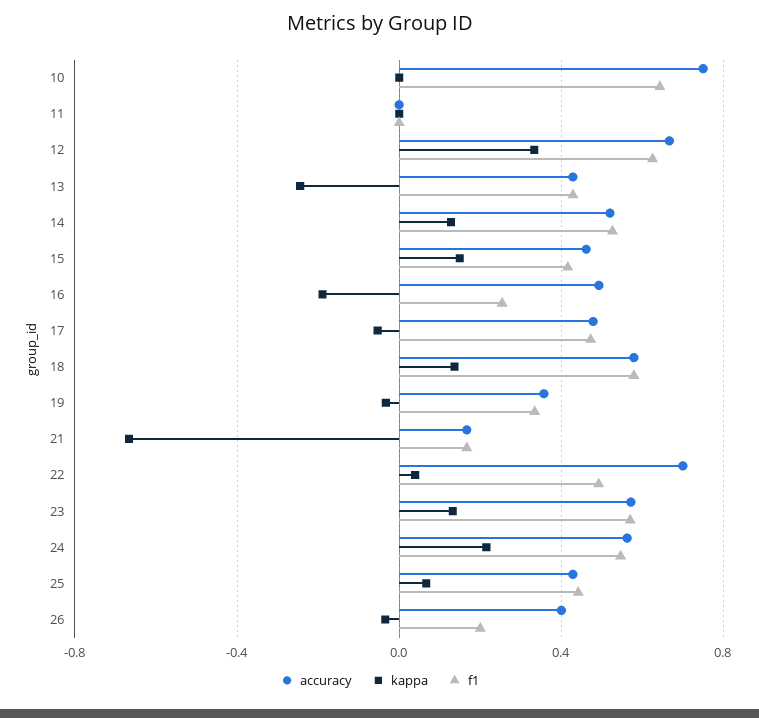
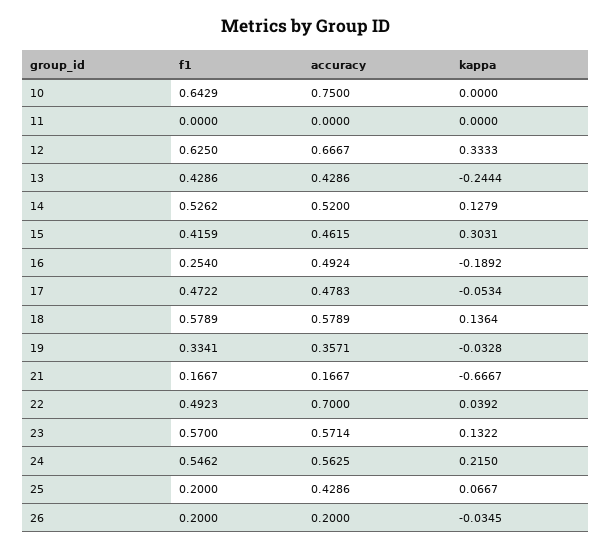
kappa, 15: 0.15 -> 0.3031
f1, 25: 0.45 -> 0.2
accuracy, 26: 0.4 -> 0.2

